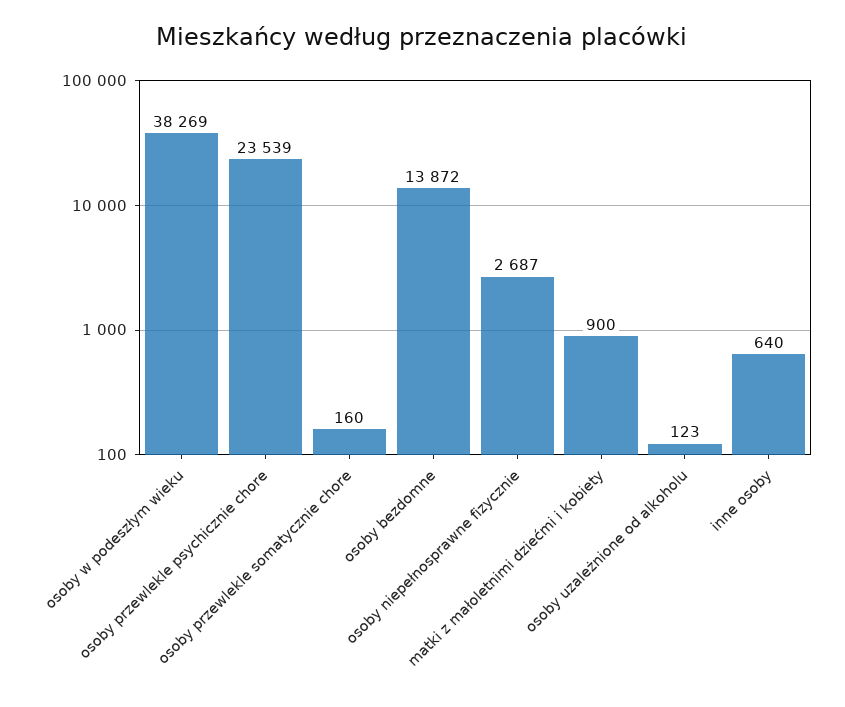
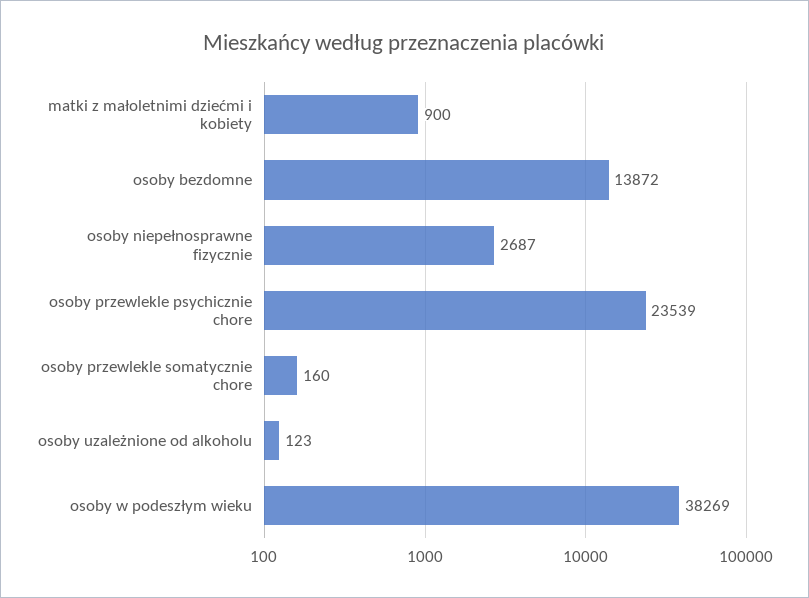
inne osoby: 640 -> none

